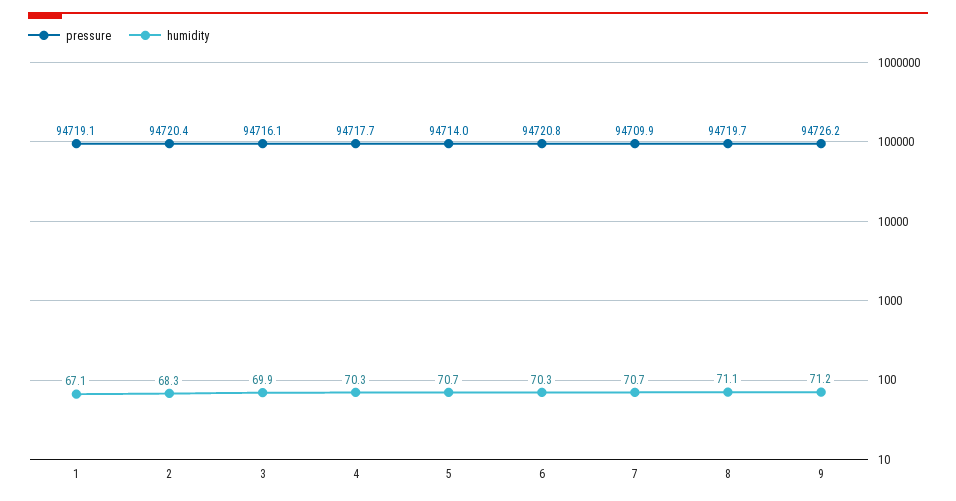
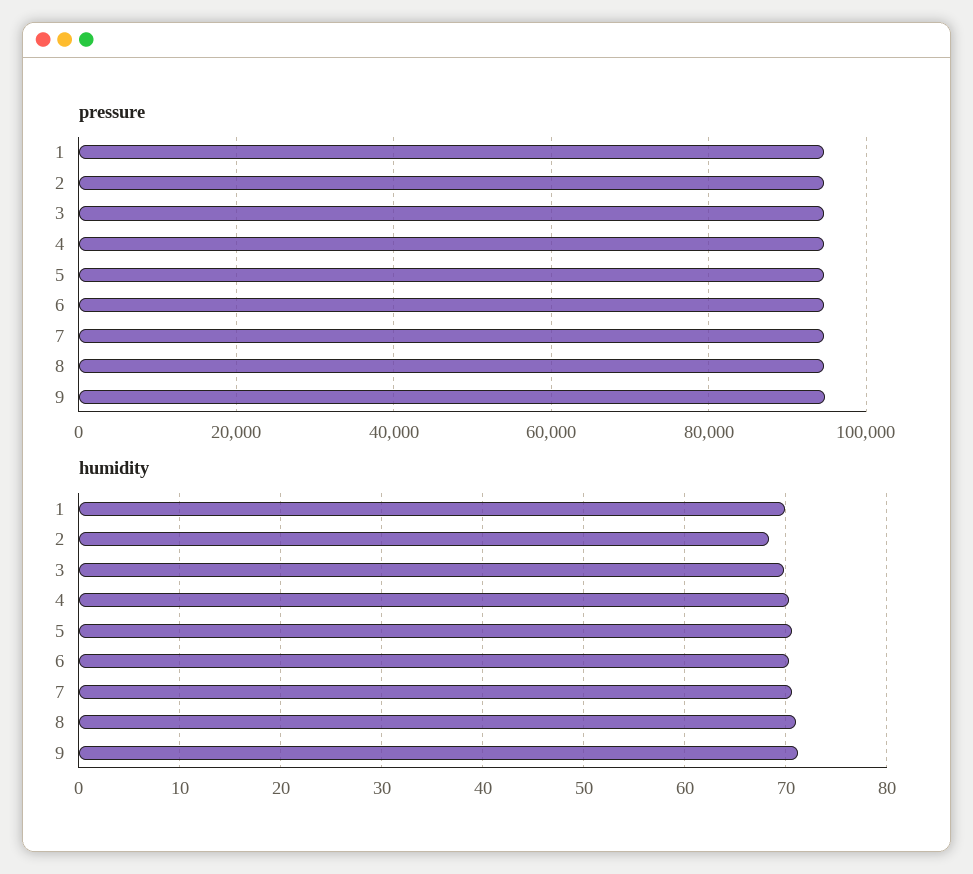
humidity, 1: 67.1 -> 70

